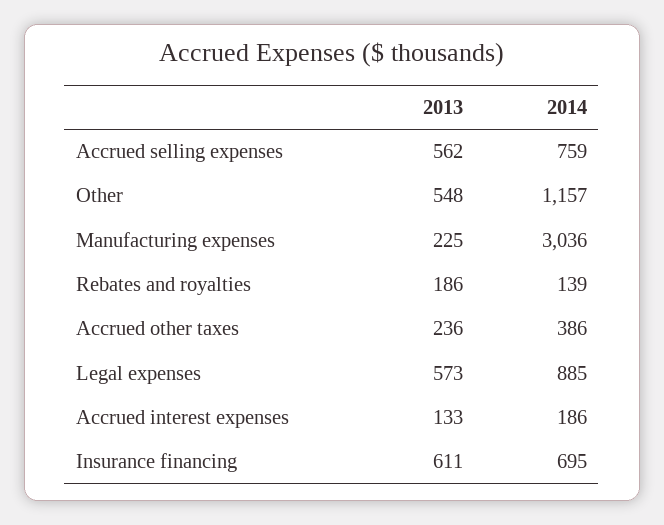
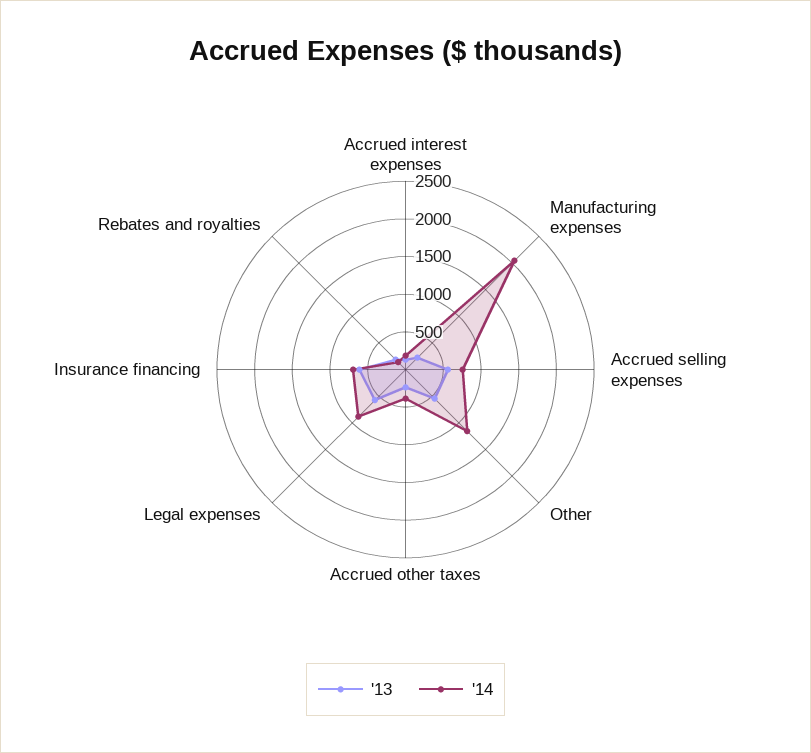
2014, Manufacturing expenses: 3036 -> 2000

